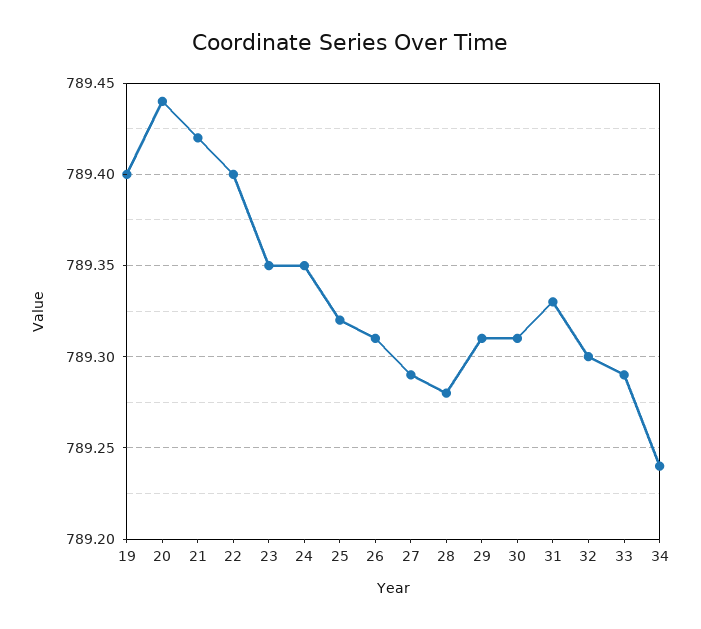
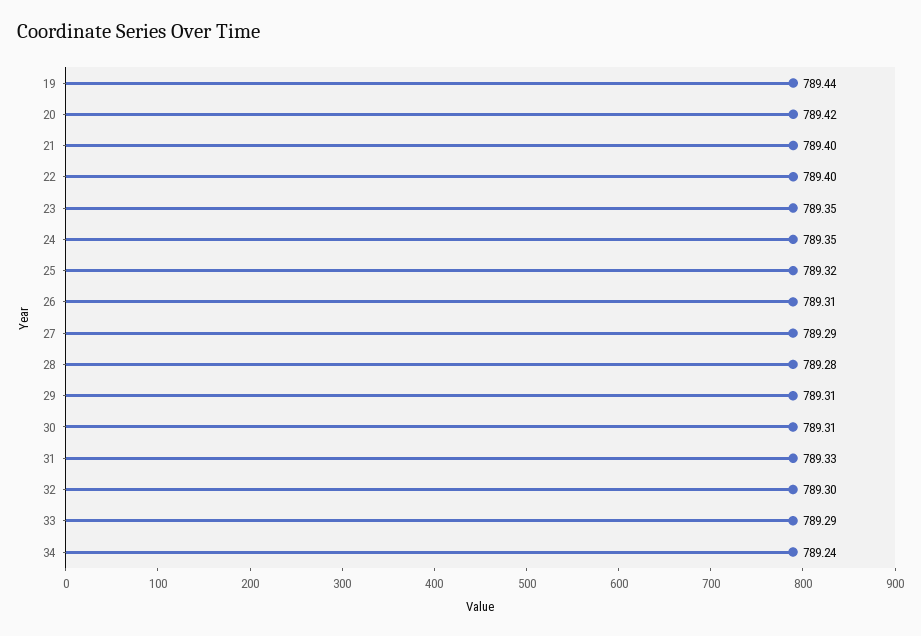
19: 789.4 -> 789.44
20: 789.44 -> 789.42
21: 789.42 -> 789.4

